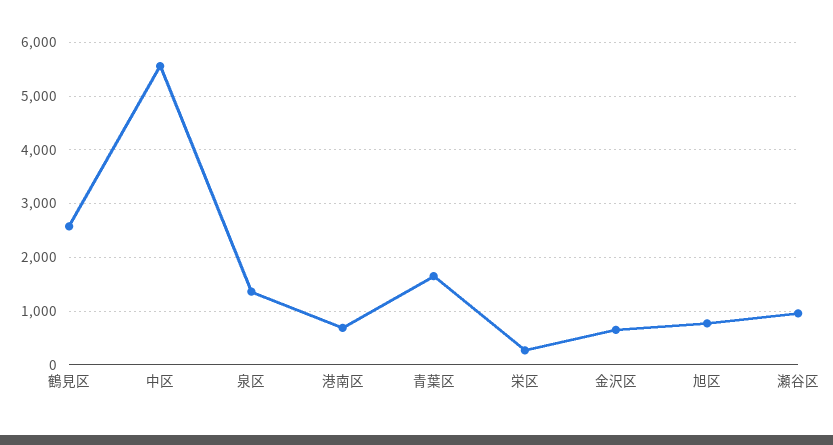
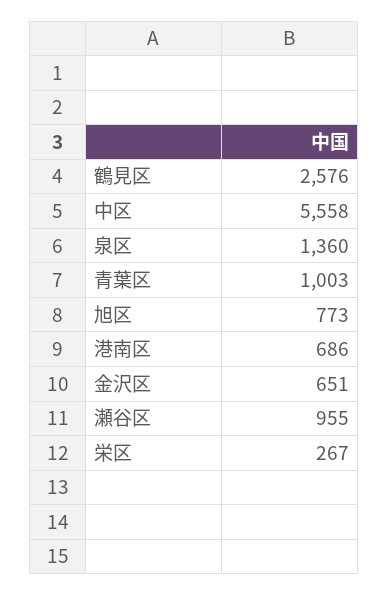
青葉区: 1600 -> 1003

